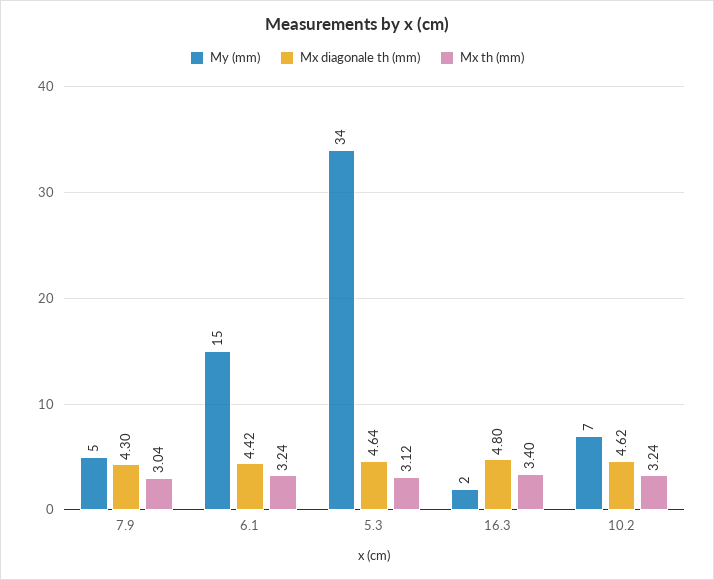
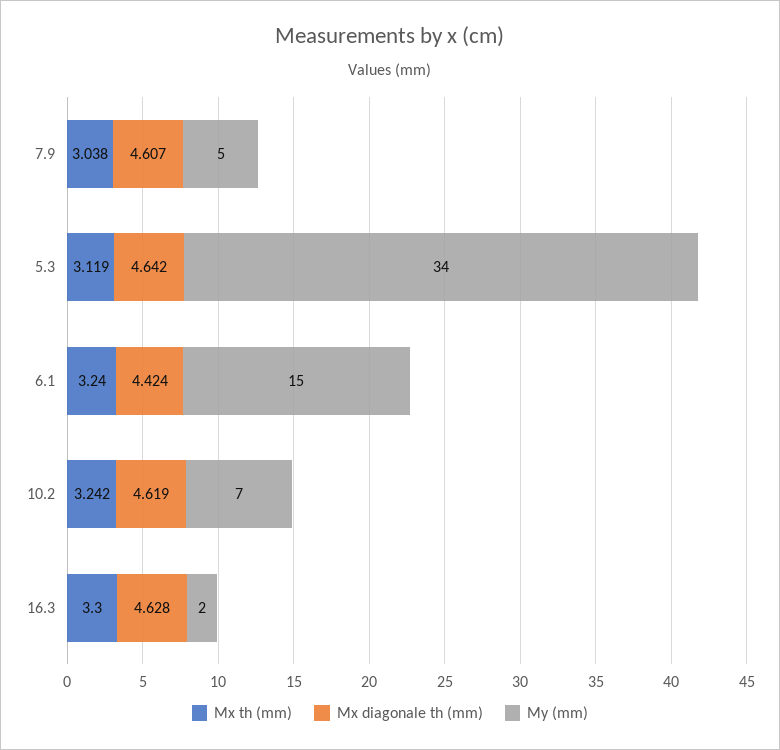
Mx diagonale th (mm), 7.9: 4.3 -> 4.607
Mx diagonale th (mm), 16.3: 4.8 -> 4.628
Mx th (mm), 16.3: 3.4 -> 3.3

